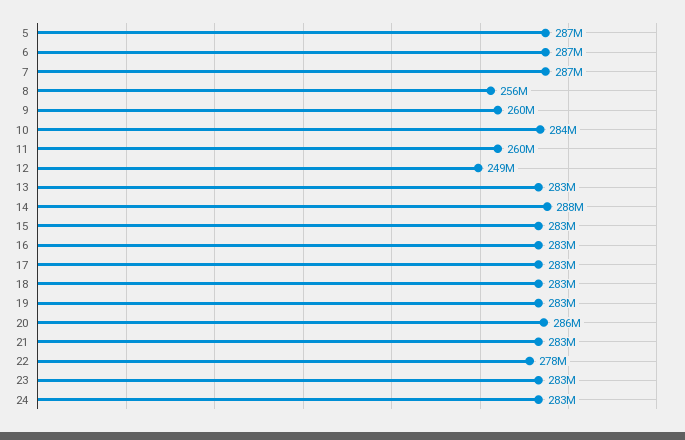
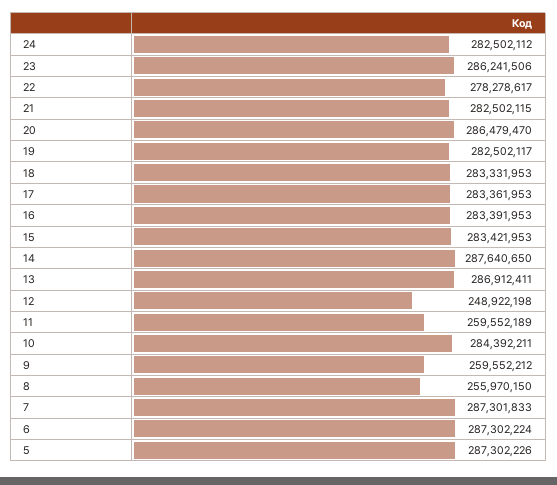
13: 283000000 -> 286912411
23: 283000000 -> 286241506

